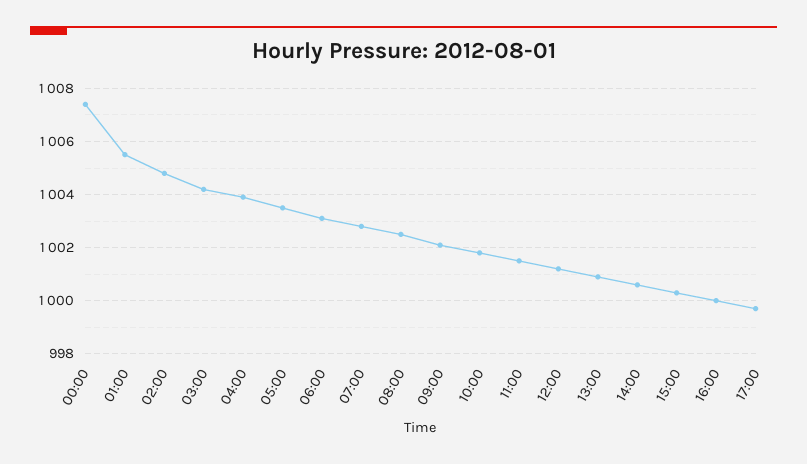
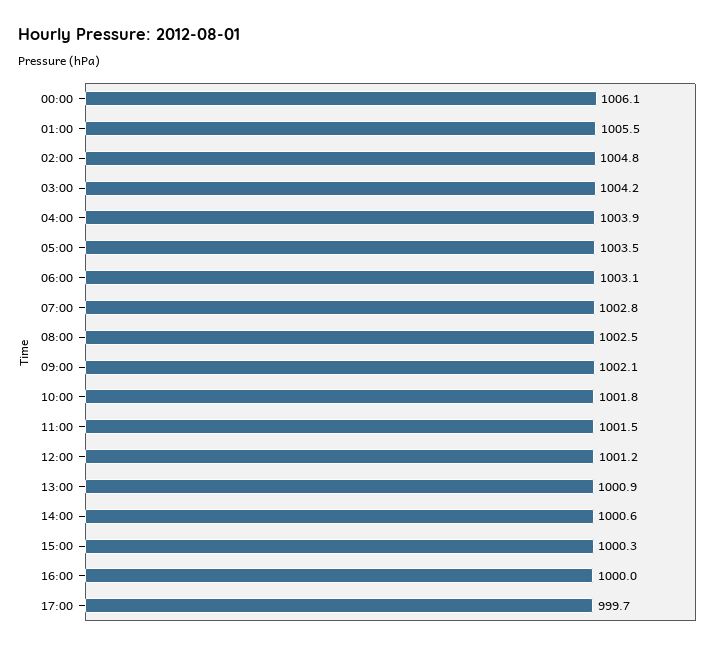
00:00: 1007.5 -> 1006.1

